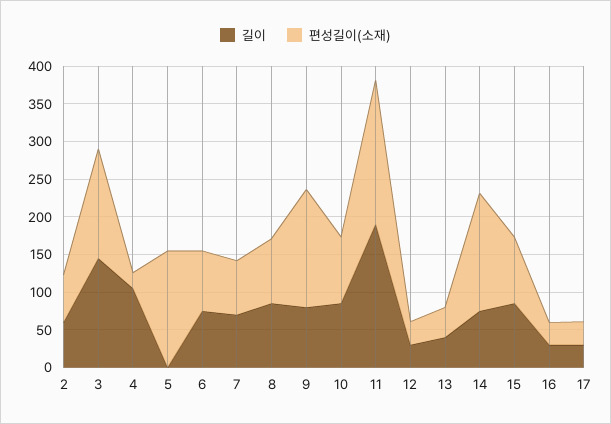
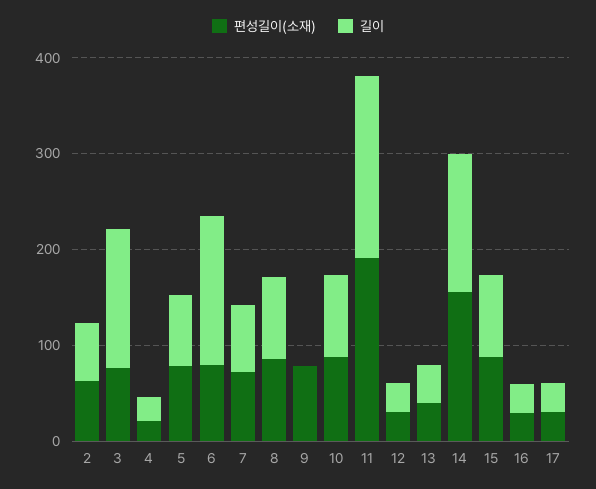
편성길이(소재), 3: 150 -> 80
길이, 4: 100 -> 20
길이, 5: 0 -> 80
편성길이(소재), 5: 150 -> 80
길이, 6: 75 -> 160
길이, 9: 75 -> 0
편성길이(소재), 9: 150 -> 80
길이, 14: 75 -> 140

